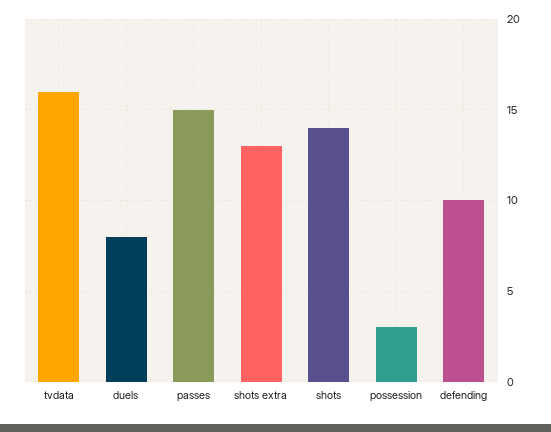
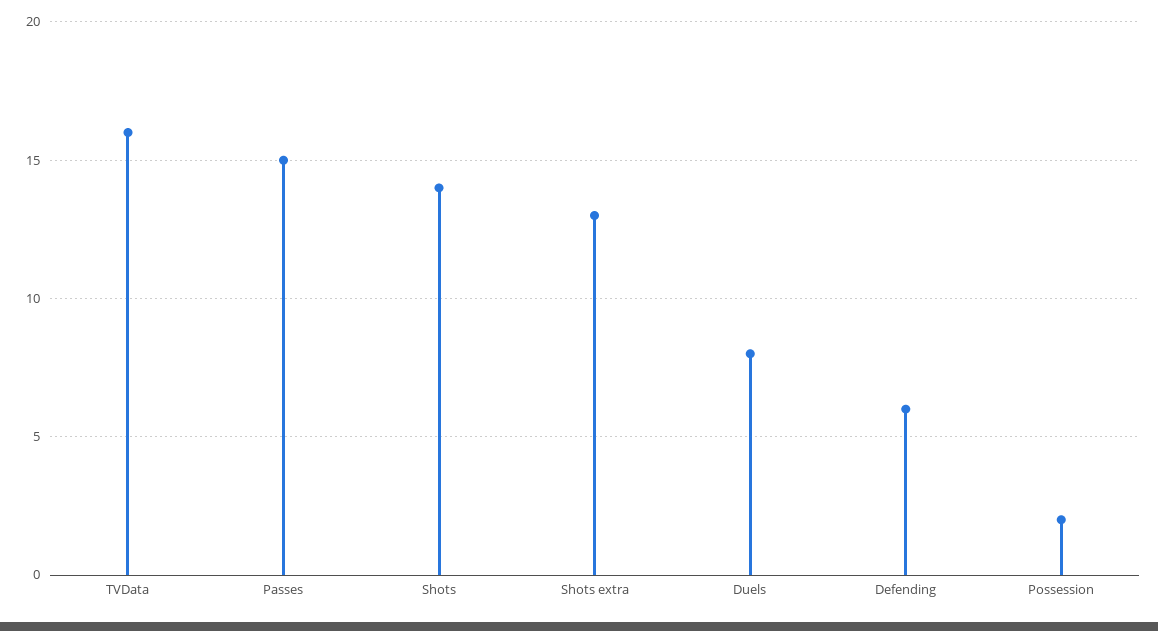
possession: 3 -> 2
defending: 10 -> 6

